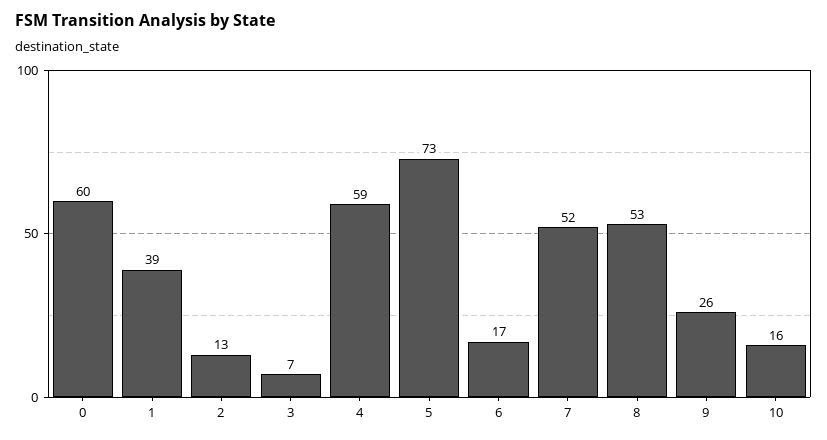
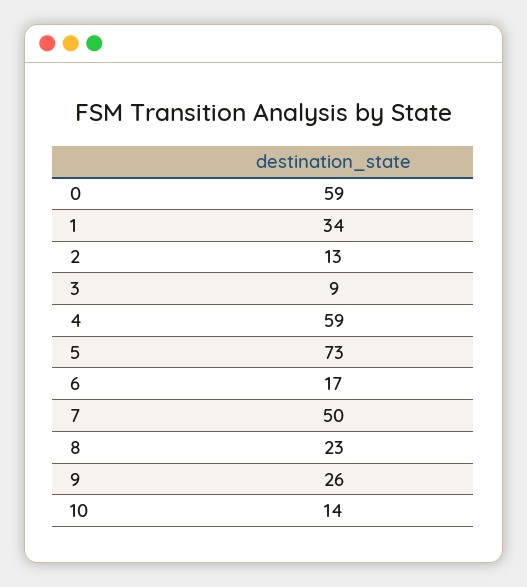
0: 60 -> 59
1: 39 -> 34
3: 7 -> 9
7: 52 -> 50
8: 53 -> 23
10: 16 -> 14

